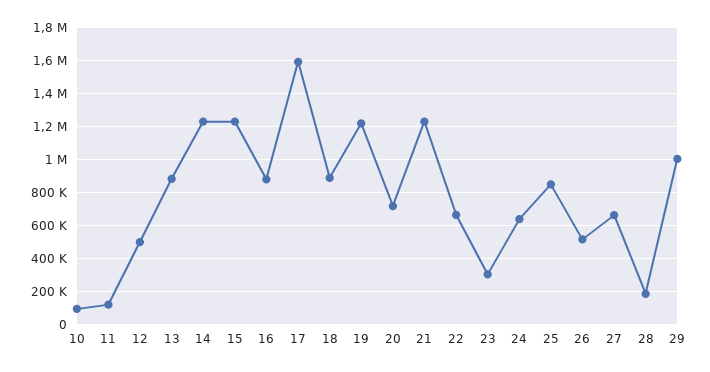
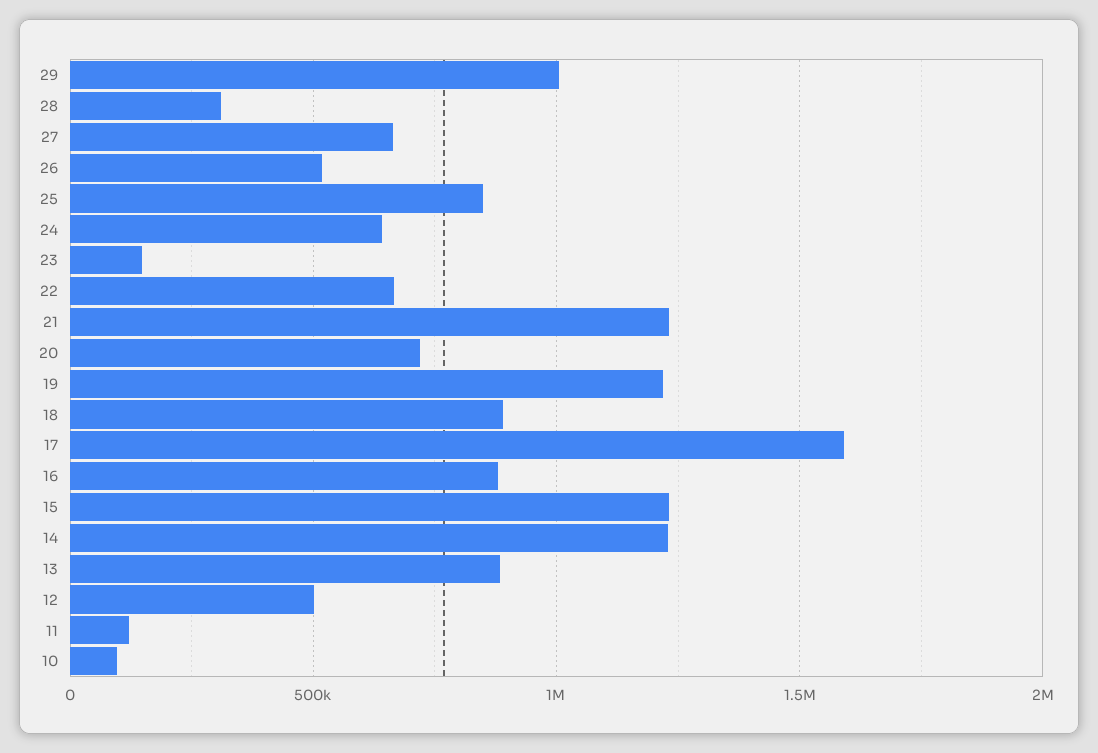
23: 300000 -> 150000
28: 200000 -> 300000

